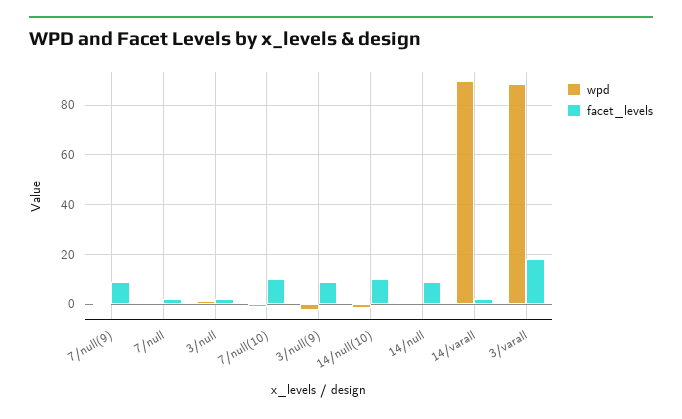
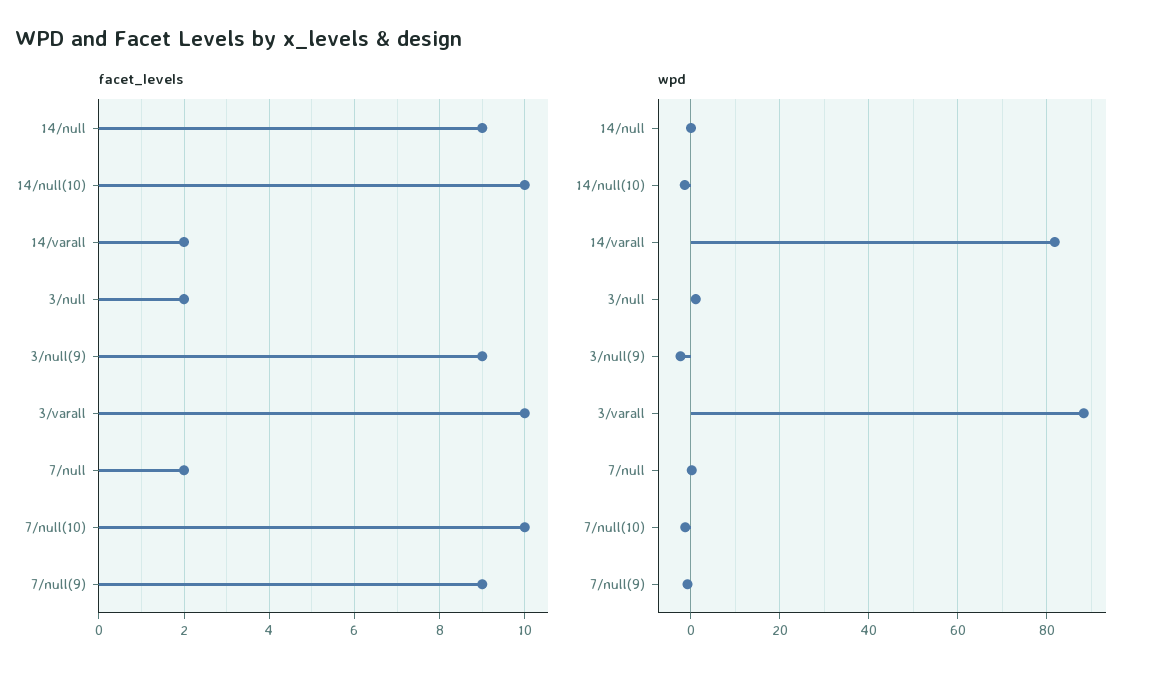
wpd, 14/varall: 90 -> 82
facet_levels, 3/varall: 17.5 -> 10

